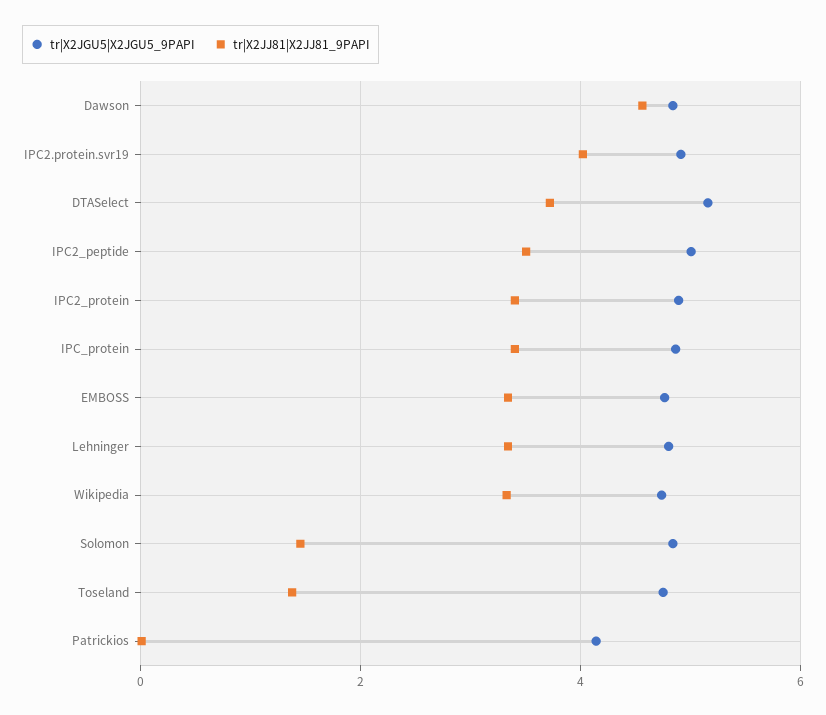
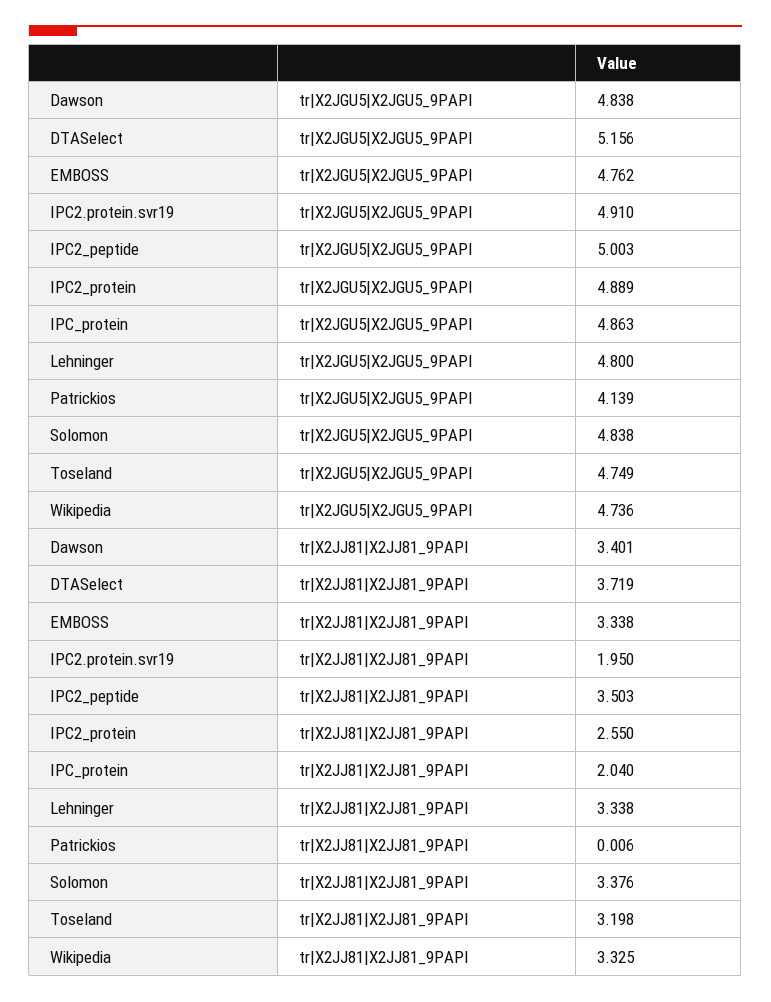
tr|X2JJ81|X2JJ81_9PAPI, Dawson: 4.6 -> 3.401
tr|X2JJ81|X2JJ81_9PAPI, IPC2.protein.svr19: 4 -> 1.95
tr|X2JJ81|X2JJ81_9PAPI, IPC2_protein: 3.4 -> 2.55
tr|X2JJ81|X2JJ81_9PAPI, IPC_protein: 3.4 -> 2.04
tr|X2JJ81|X2JJ81_9PAPI, Solomon: 1.4 -> 3.376
tr|X2JJ81|X2JJ81_9PAPI, Toseland: 1.4 -> 3.198

